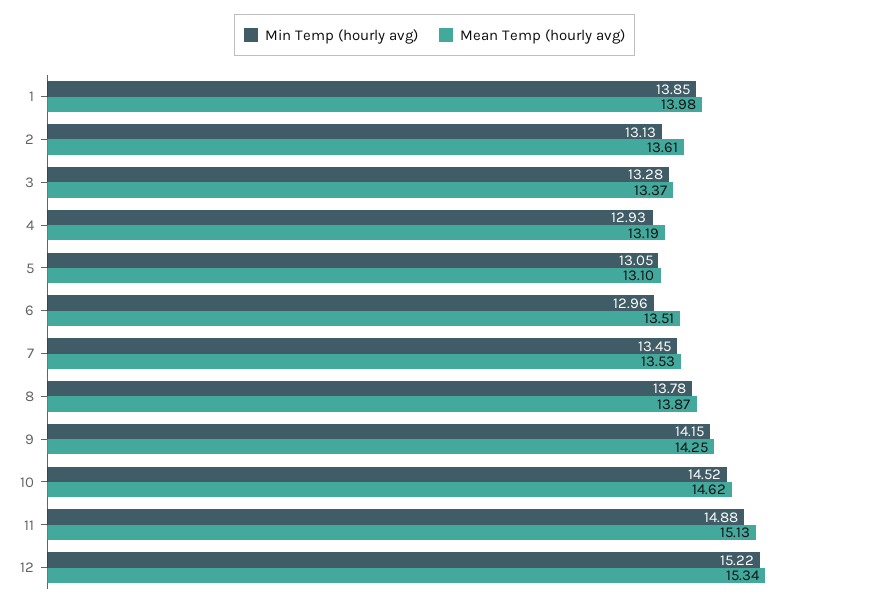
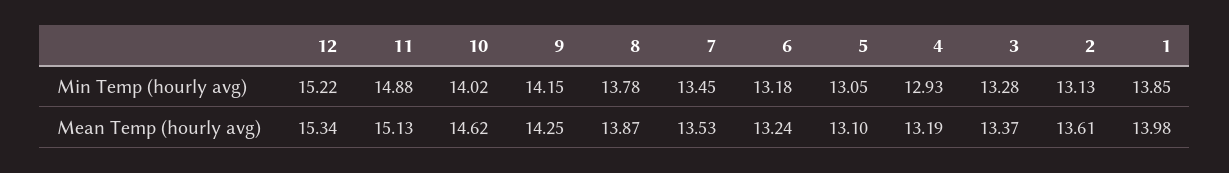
Min Temp (hourly avg), 6: 12.96 -> 13.18
Mean Temp (hourly avg), 6: 13.51 -> 13.24
Min Temp (hourly avg), 10: 14.52 -> 14.02

